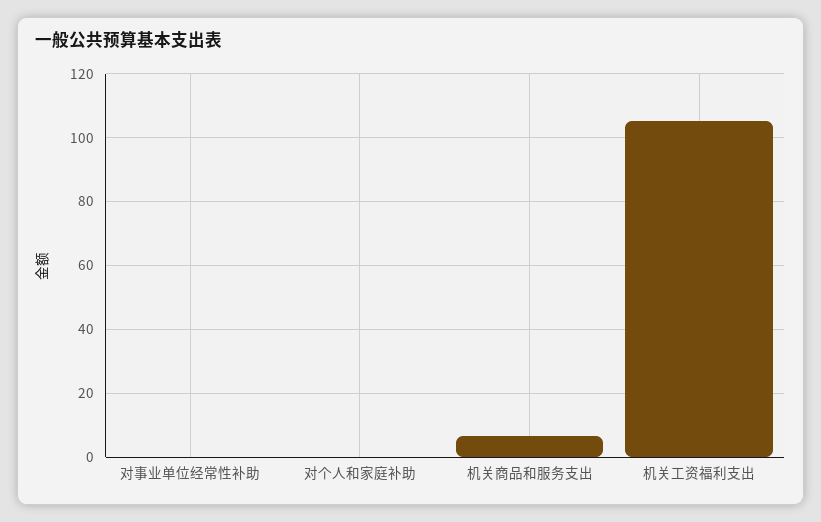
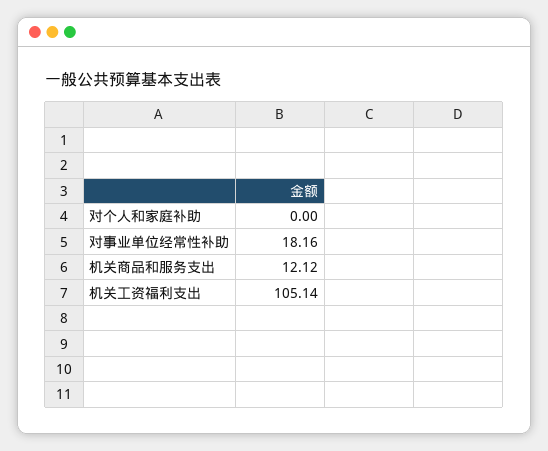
对事业单位经常性补助: 0 -> 18.16
机关商品和服务支出: 6 -> 12.12

